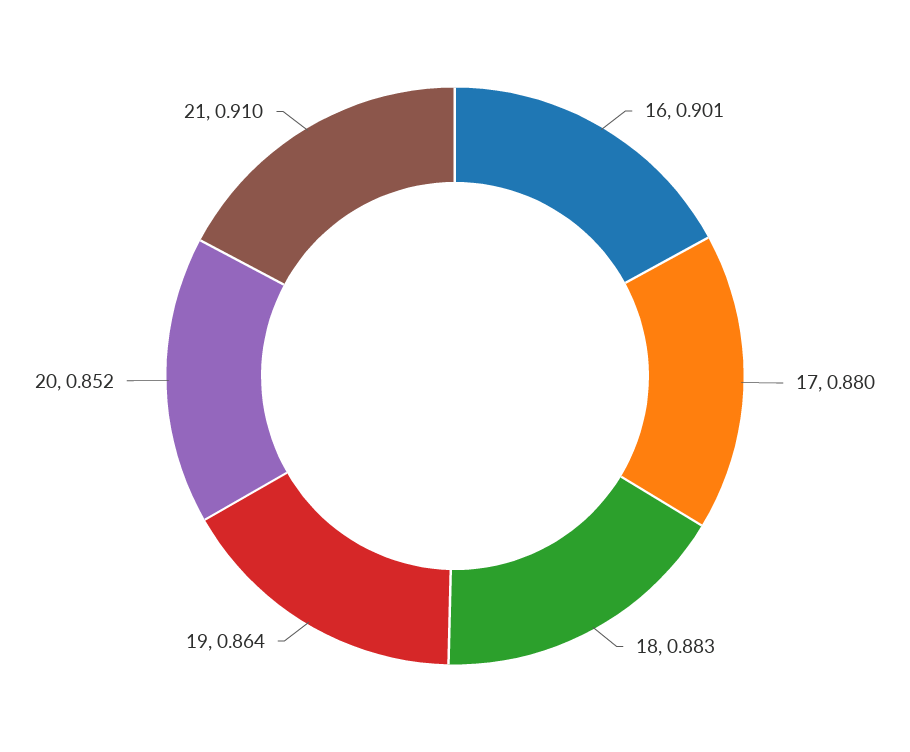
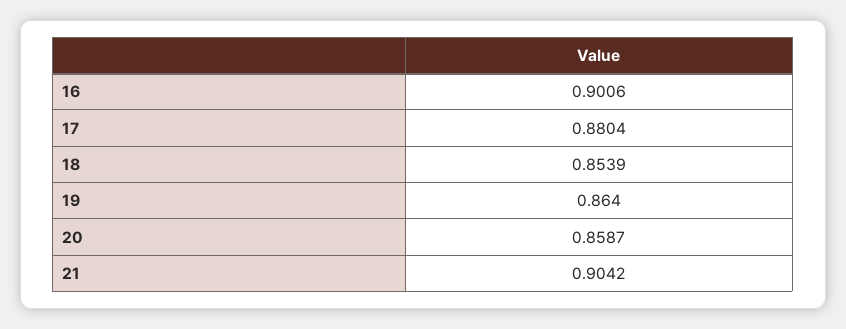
18: 0.883 -> 0.8539
20: 0.852 -> 0.8587
21: 0.91 -> 0.9042

